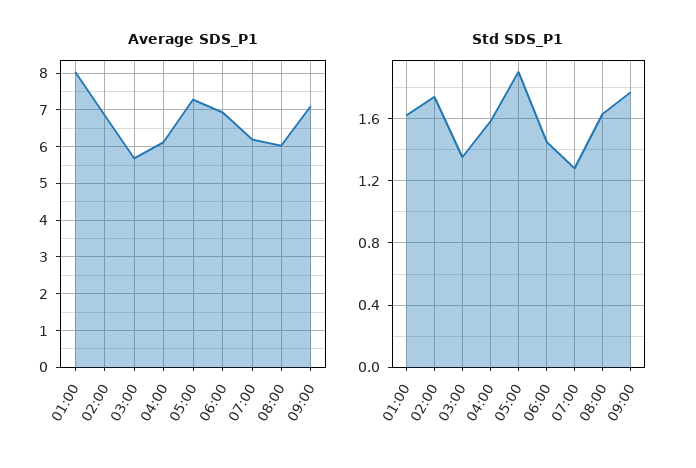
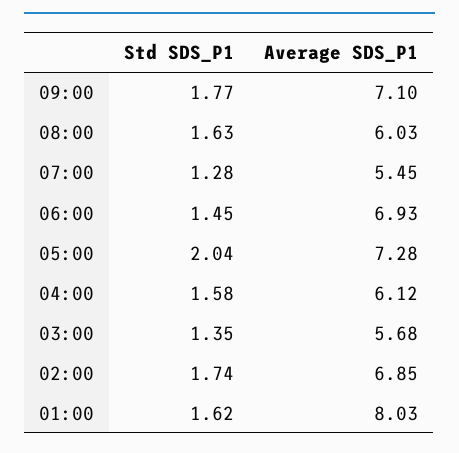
Average SDS_P1, 07:00: 6.2 -> 5.45
Std SDS_P1, 05:00: 1.9 -> 2.04

